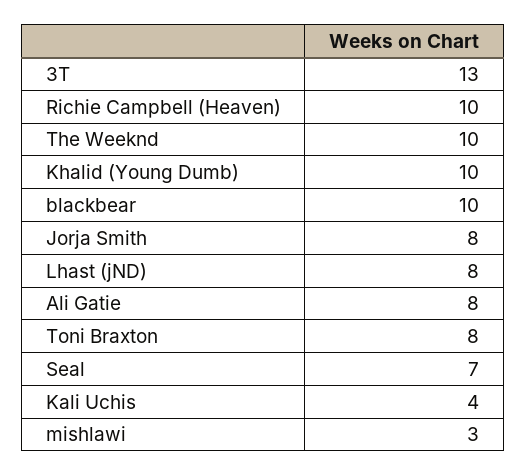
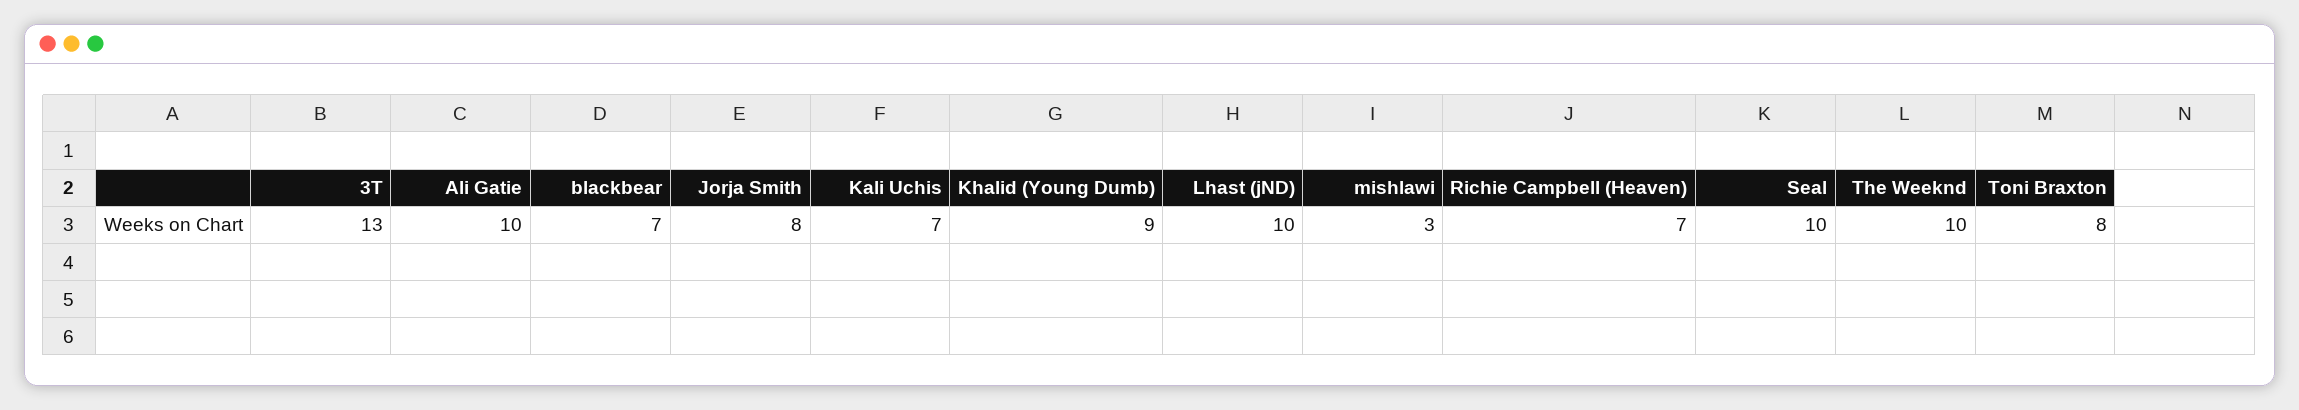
Richie Campbell (Heaven): 10 -> 7
Khalid (Young Dumb): 10 -> 9
blackbear: 10 -> 7
Lhast (jND): 8 -> 10
Ali Gatie: 8 -> 10
Seal: 7 -> 10
Kali Uchis: 4 -> 7

